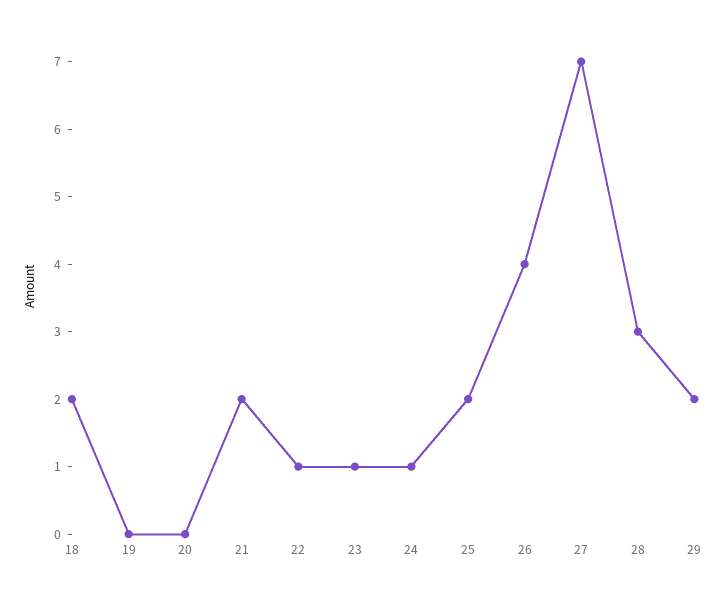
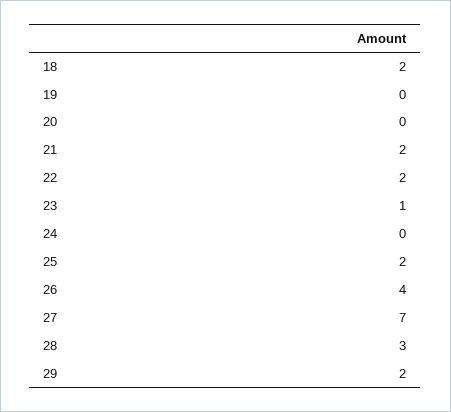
22: 1 -> 2
24: 1 -> 0

